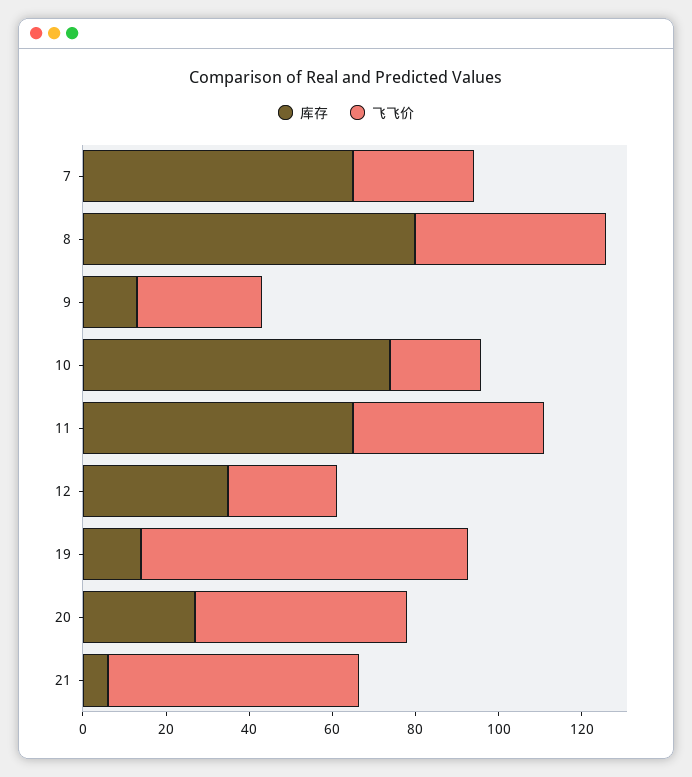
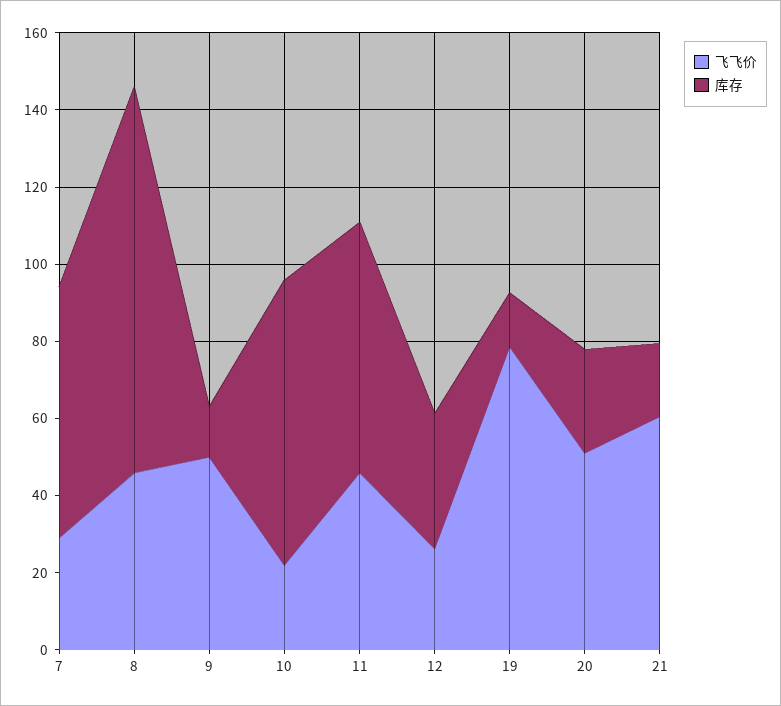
库存, 8: 80 -> 100
飞飞价, 9: 30 -> 50
库存, 21: 5 -> 20

